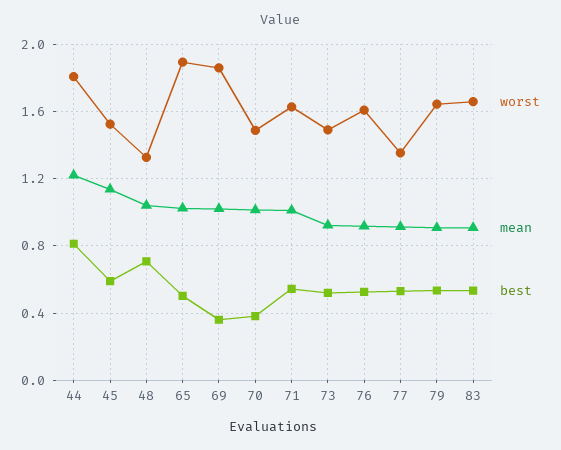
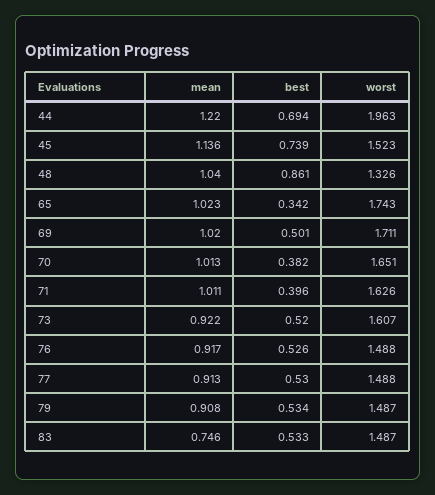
worst, 44: 1.8 -> 1.963
best, 44: 0.8 -> 0.694
best, 45: 0.6 -> 0.739
best, 48: 0.7 -> 0.861
worst, 65: 1.9 -> 1.743
best, 65: 0.5 -> 0.342
worst, 69: 1.85 -> 1.711
best, 69: 0.35 -> 0.501
worst, 70: 1.5 -> 1.651
best, 71: 0.55 -> 0.396
worst, 73: 1.5 -> 1.607
worst, 76: 1.6 -> 1.488
worst, 77: 1.35 -> 1.488
worst, 79: 1.65 -> 1.487
worst, 83: 1.65 -> 1.487
mean, 83: 0.9 -> 0.746

